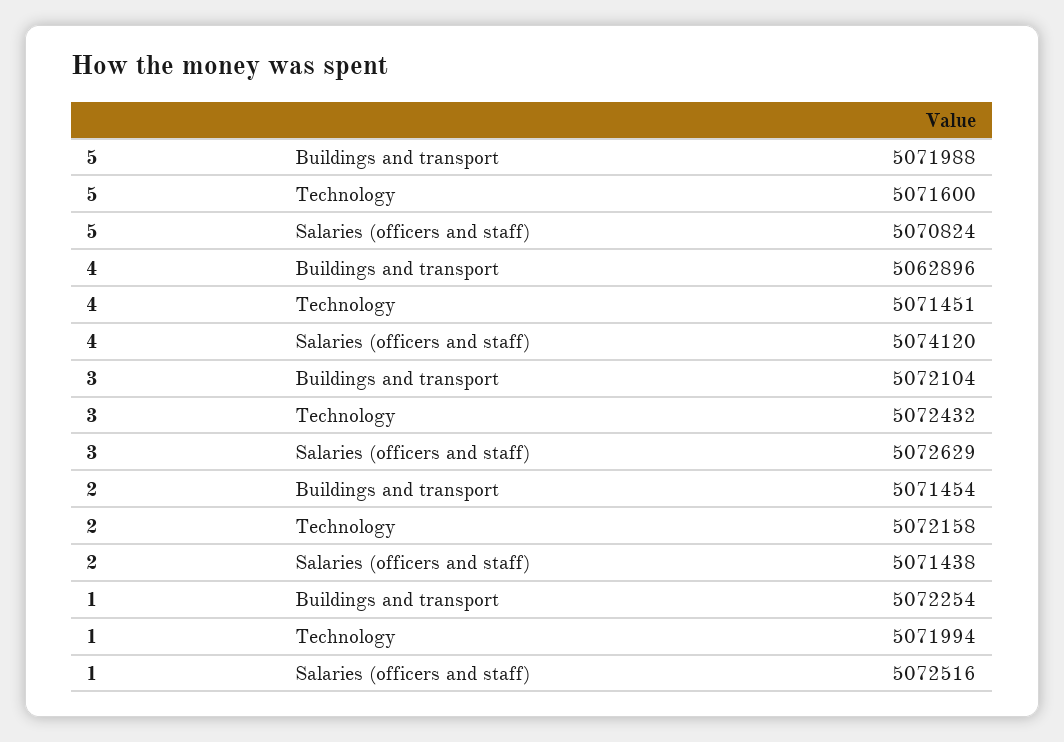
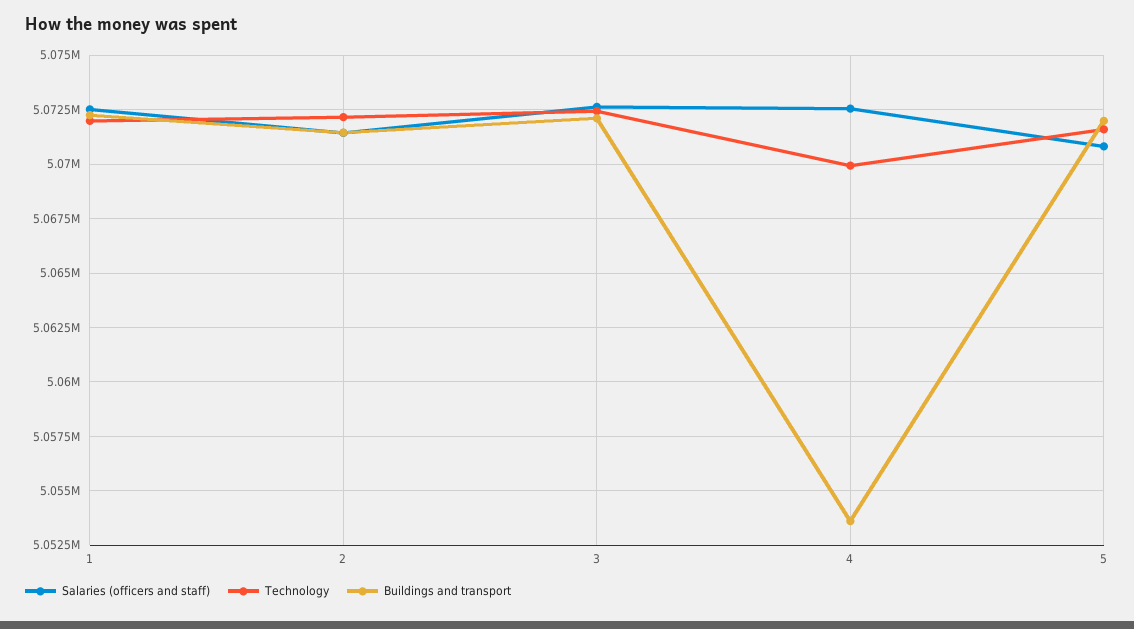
Buildings and transport, 4: 5062896 -> 5053500
Technology, 4: 5071451 -> 5070000
Salaries (officers and staff), 4: 5074120 -> 5072500

